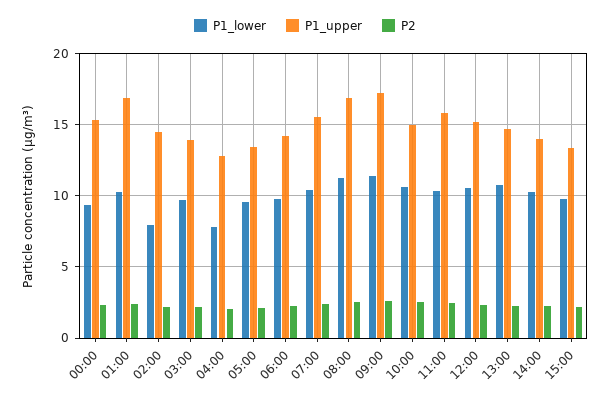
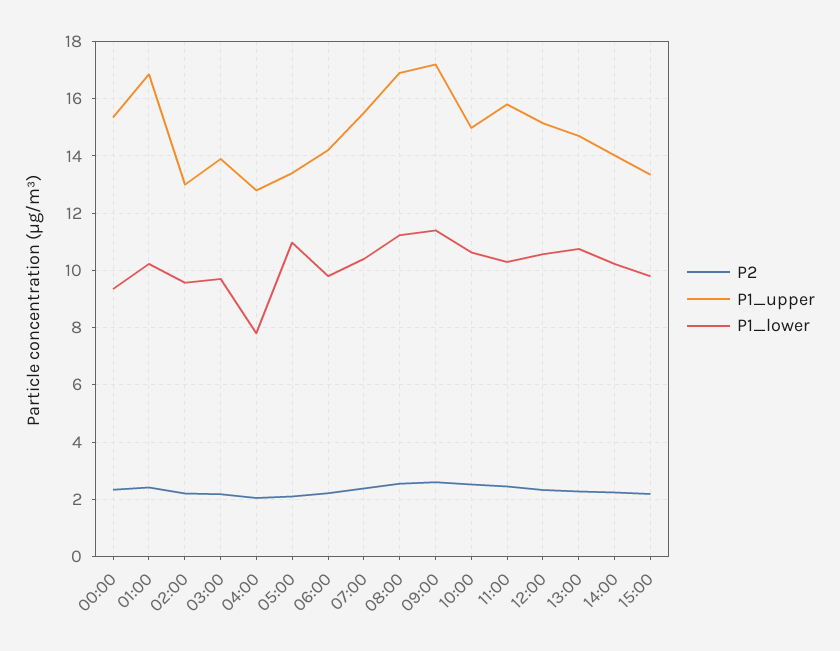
P1_lower, 02:00: 8 -> 9.5
P1_upper, 02:00: 14.5 -> 13
P1_lower, 05:00: 9.5 -> 11

